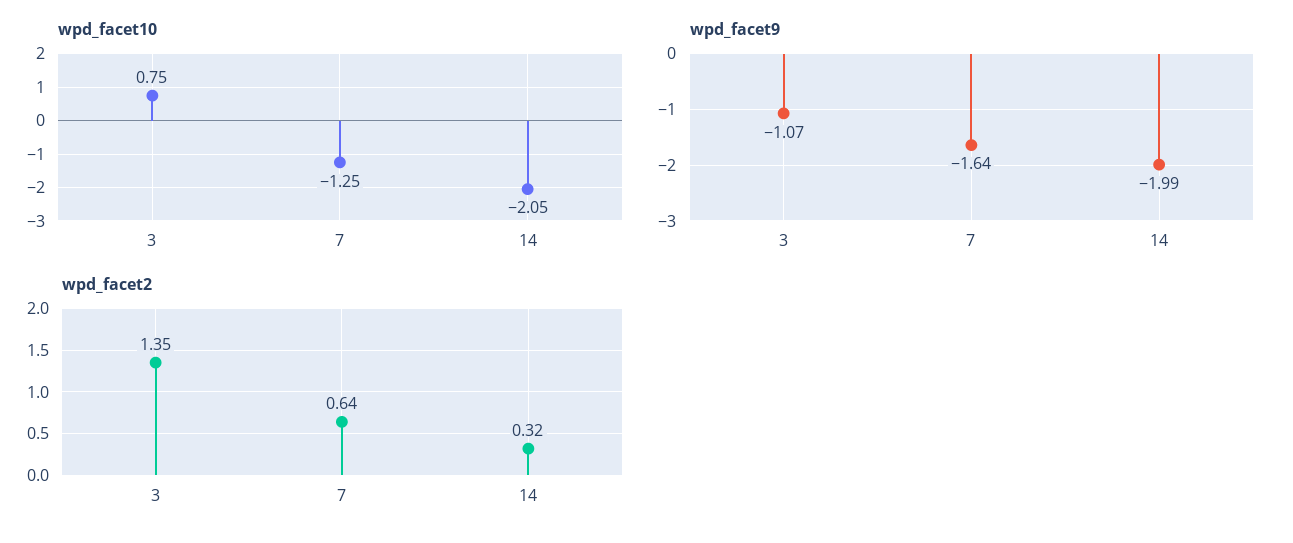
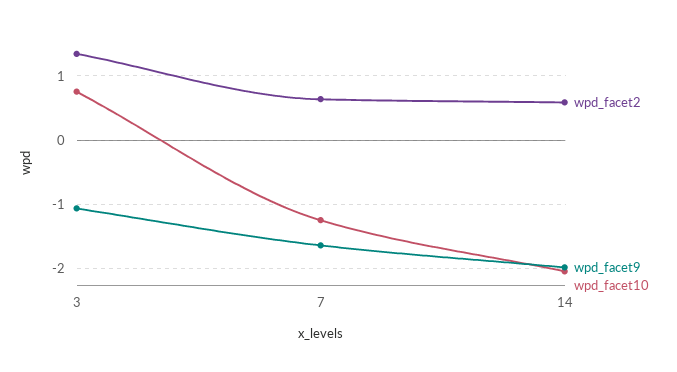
wpd_facet2, 14: 0.32 -> 0.6

